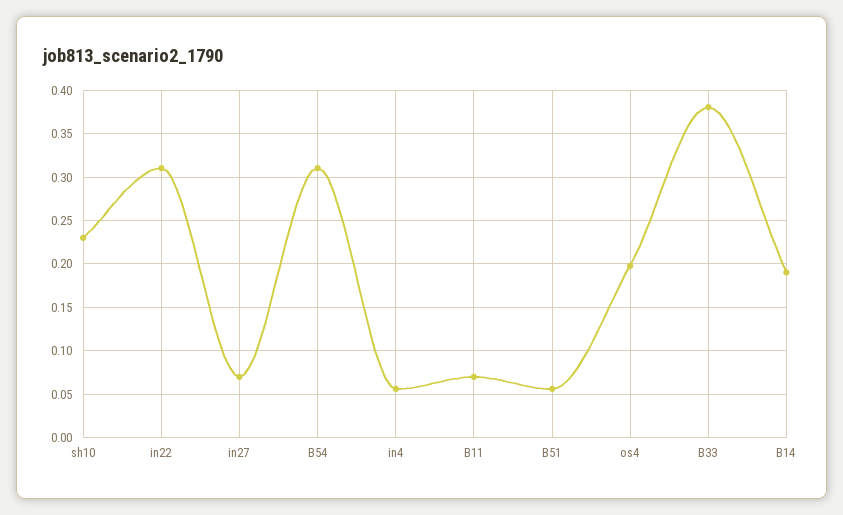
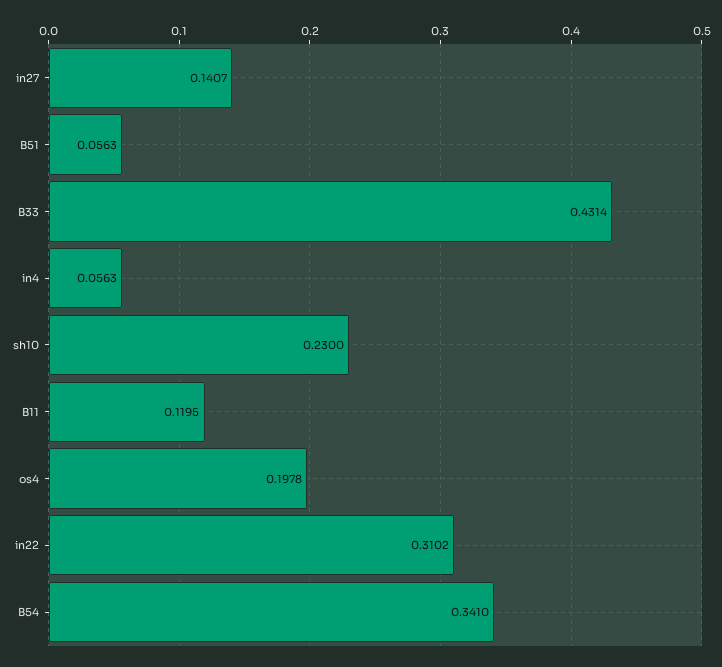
in27: 0.07 -> 0.1407
B54: 0.31 -> 0.341
B11: 0.07 -> 0.1195
B33: 0.38 -> 0.4314
B14: 0.19 -> none

